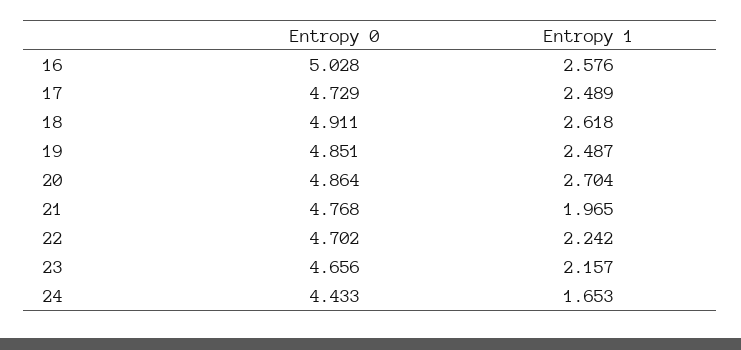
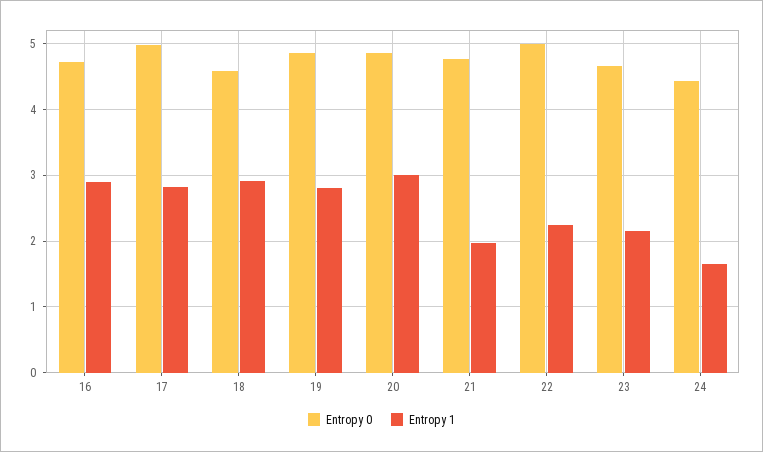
Entropy 0, 16: 5.028 -> 4.7
Entropy 1, 16: 2.576 -> 2.9
Entropy 0, 17: 4.729 -> 5
Entropy 1, 17: 2.489 -> 2.8
Entropy 0, 18: 4.911 -> 4.6
Entropy 1, 18: 2.618 -> 2.9
Entropy 1, 19: 2.487 -> 2.8
Entropy 1, 20: 2.704 -> 3
Entropy 0, 22: 4.702 -> 5

